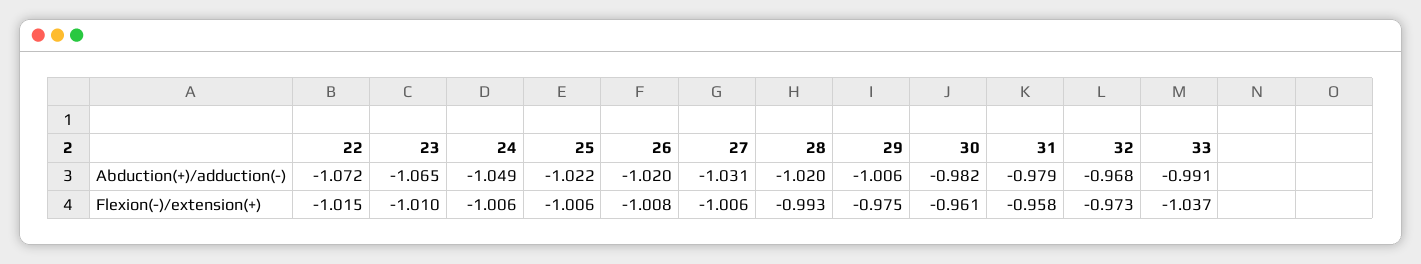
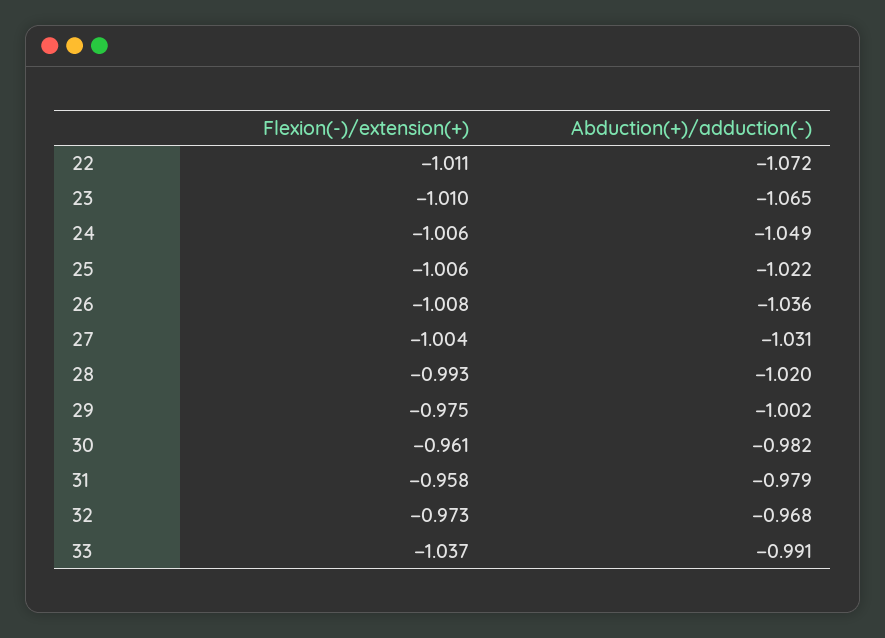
26, Abduction(+)/adduction(-): -1.02 -> -1.036
29, Abduction(+)/adduction(-): -1.006 -> -1.002
22, Flexion(-)/extension(+): -1.015 -> -1.011
27, Flexion(-)/extension(+): -1.006 -> -1.004

